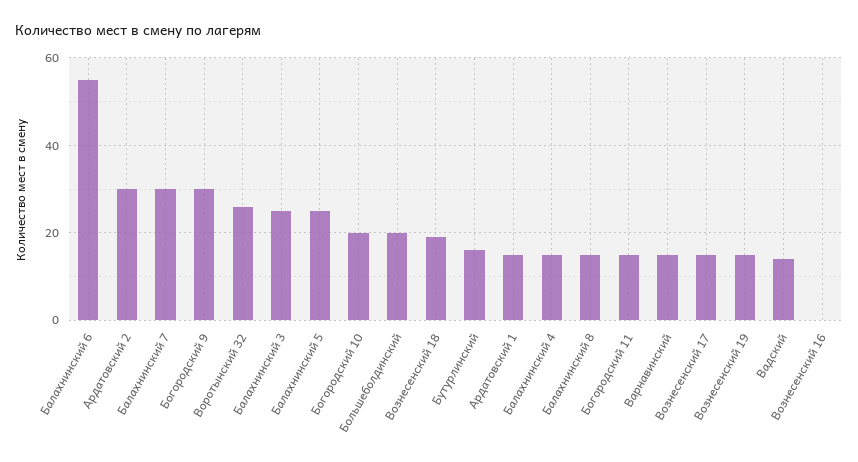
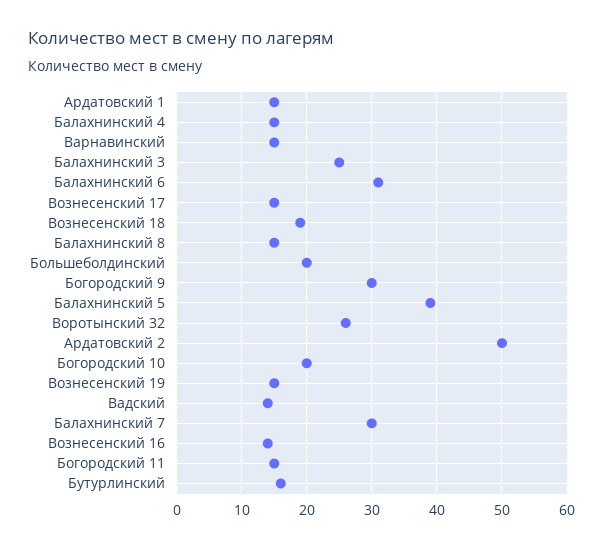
Балахнинский 6: 55 -> 31
Ардатовский 2: 30 -> 50
Балахнинский 5: 25 -> 39
Вознесенский 16: 0 -> 14

